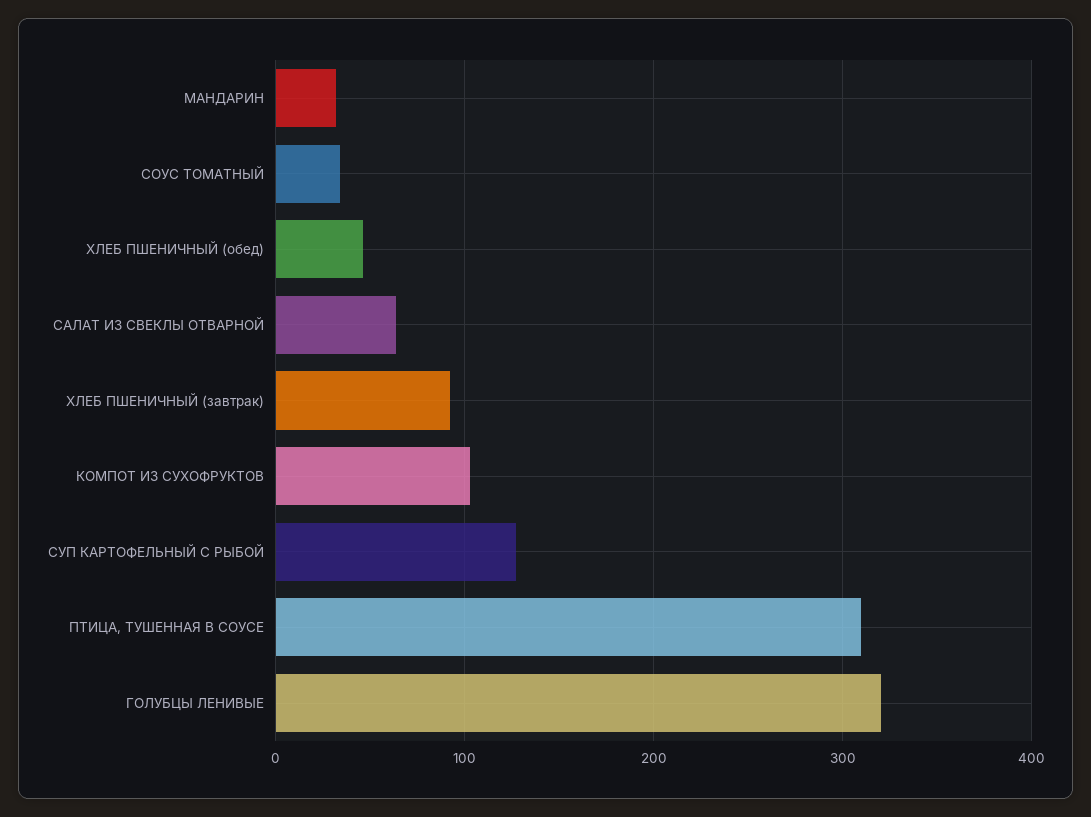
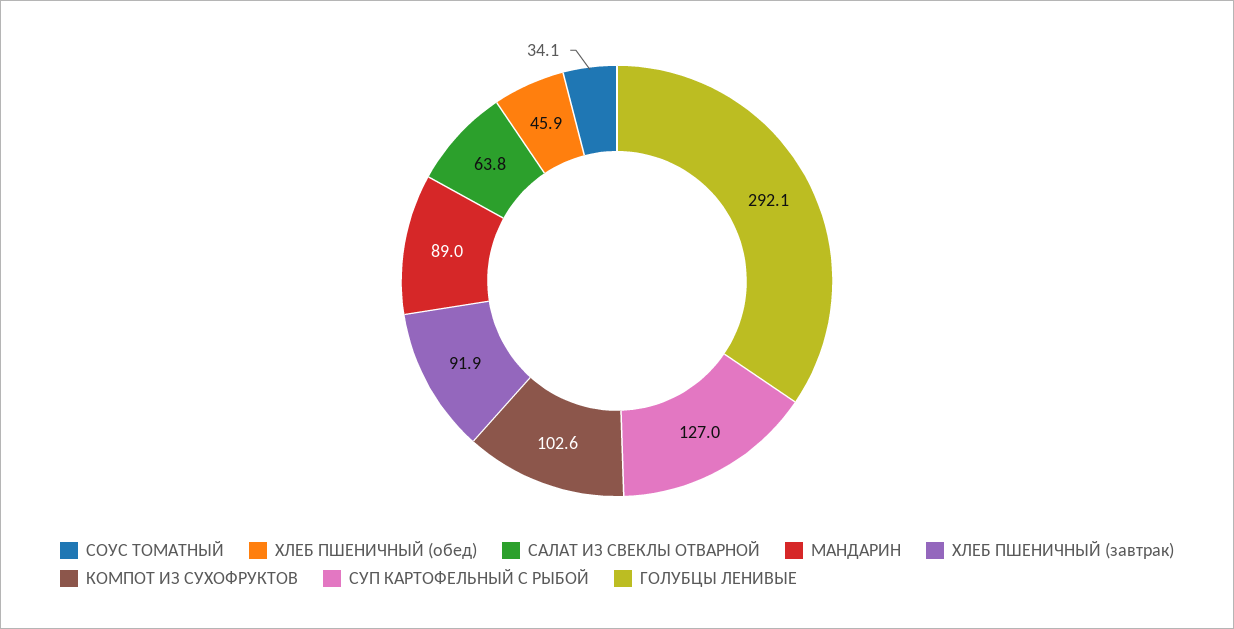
МАНДАРИН: 30 -> 89
ПТИЦА, ТУШЕННАЯ В СОУСЕ: 310 -> none
ГОЛУБЦЫ ЛЕНИВЫЕ: 320 -> 292.1

